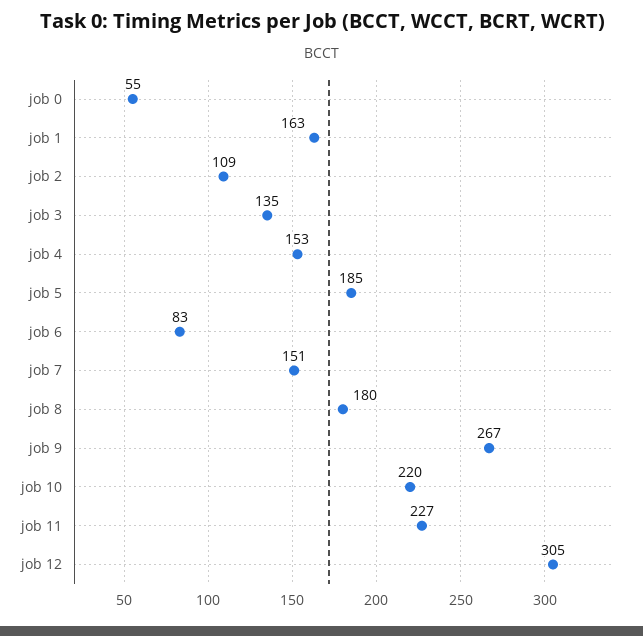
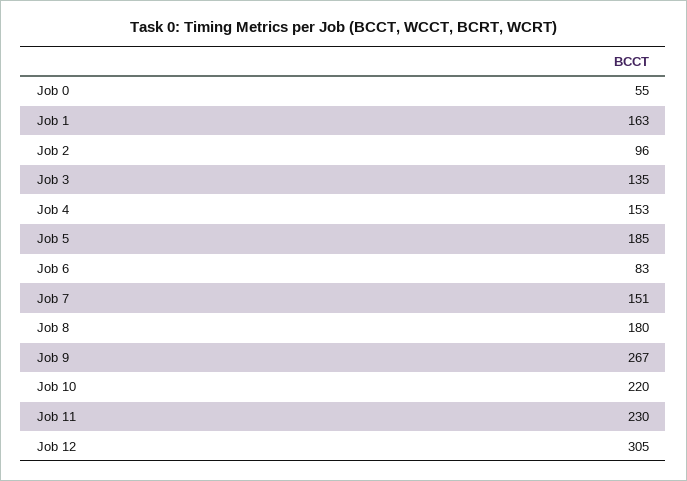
job 2: 109 -> 96
job 11: 227 -> 230

